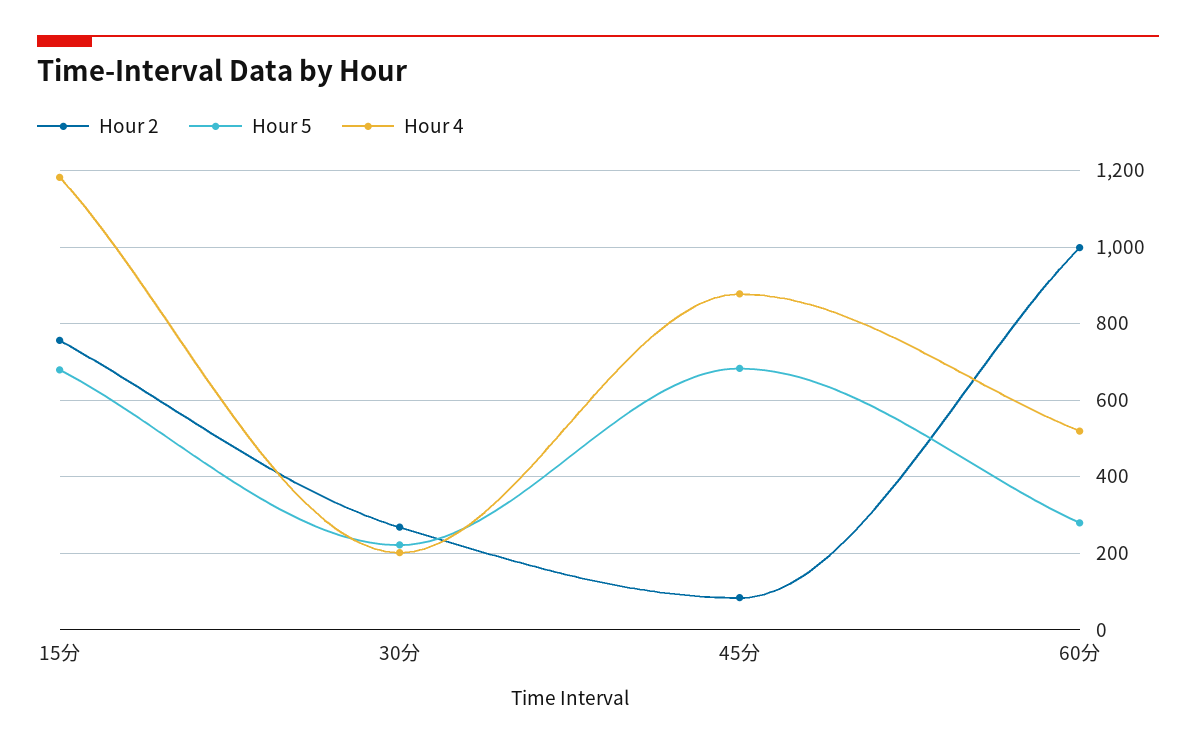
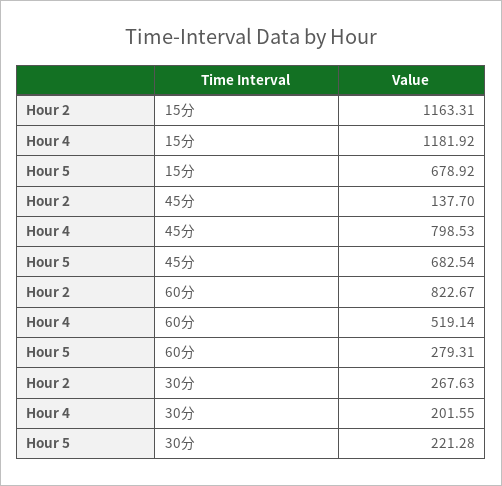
Hour 2, 15分: 760 -> 1163.31
Hour 2, 45分: 80 -> 137.7
Hour 4, 45分: 880 -> 798.53
Hour 2, 60分: 1000 -> 822.67

